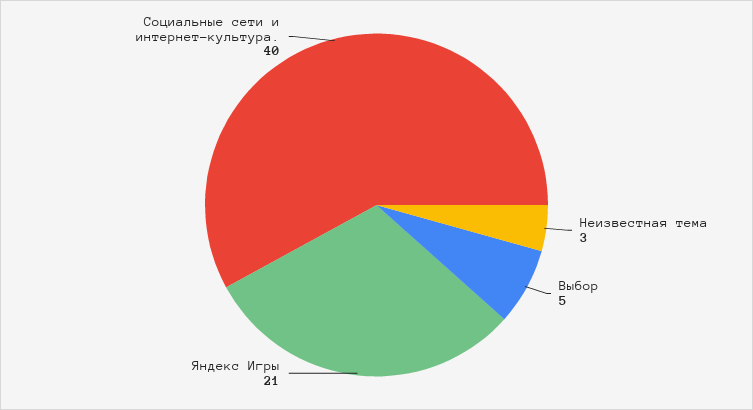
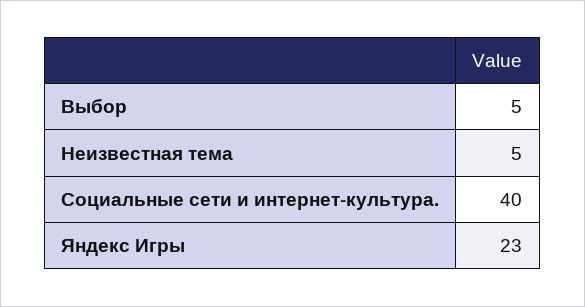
Неизвестная тема: 3 -> 5
Яндекс Игры: 21 -> 23

